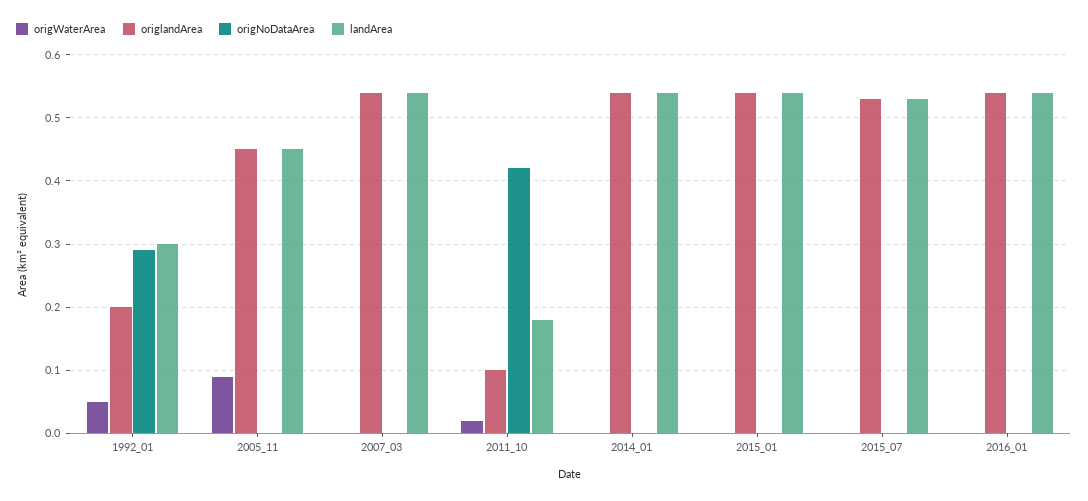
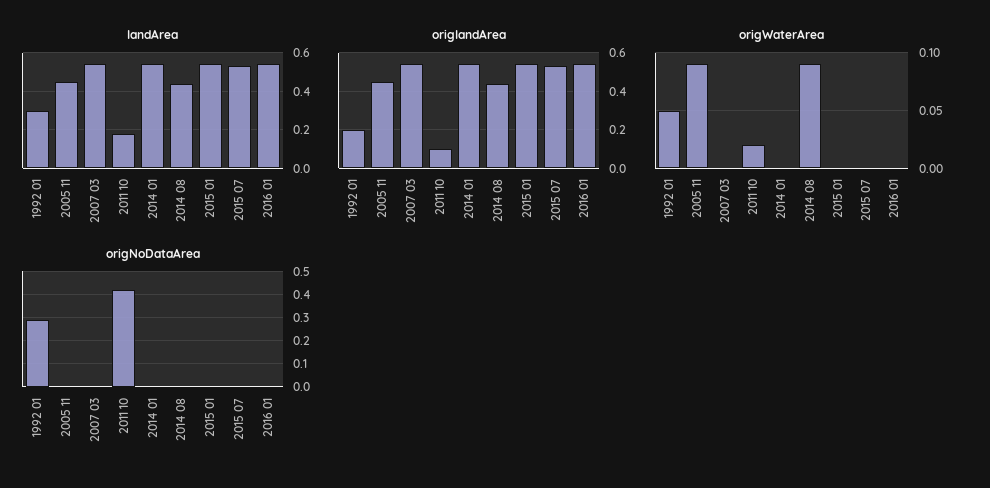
landArea, 2014 08: none -> 0.45
origlandArea, 2014 08: none -> 0.45
origWaterArea, 2014 08: none -> 0.09
origNoDataArea, 2014 08: none -> 0

